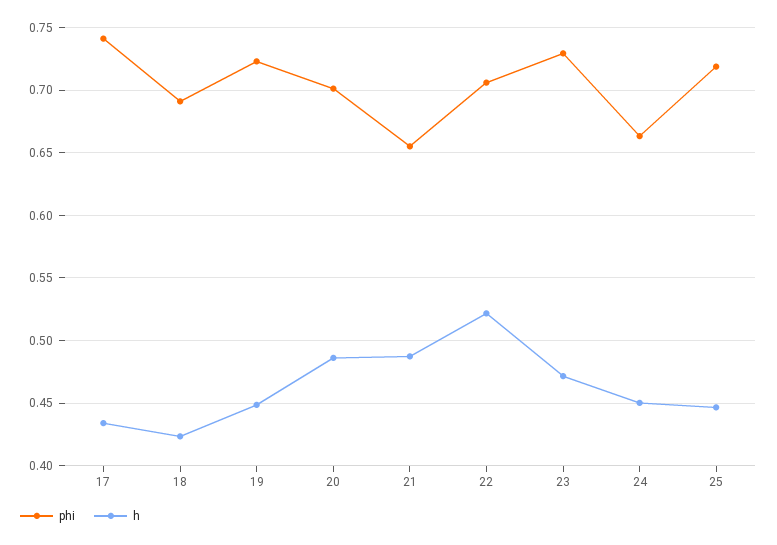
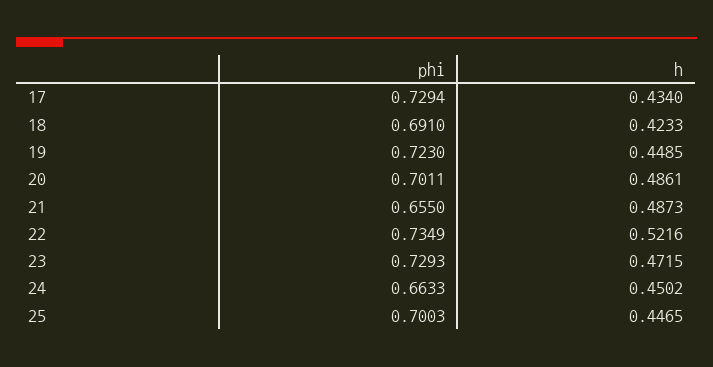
phi, 17: 0.74 -> 0.7294
phi, 22: 0.705 -> 0.7349
phi, 25: 0.72 -> 0.7003

